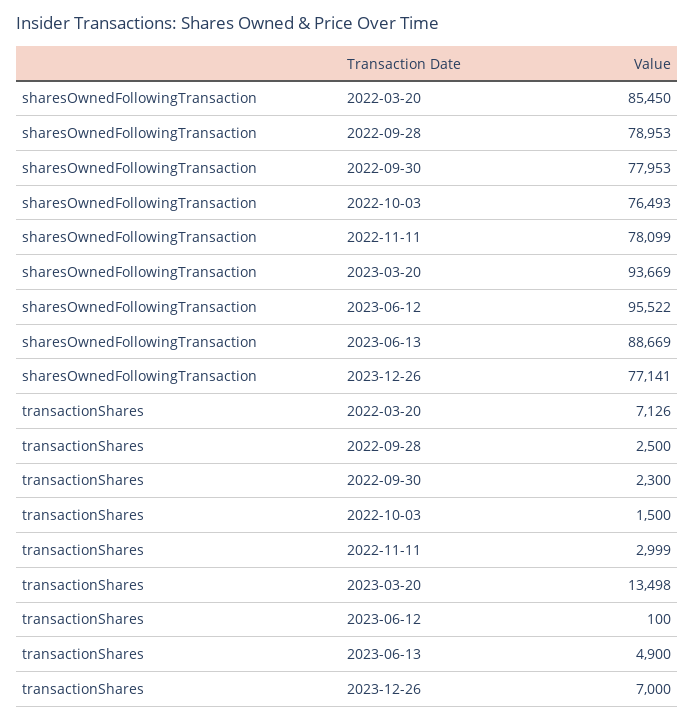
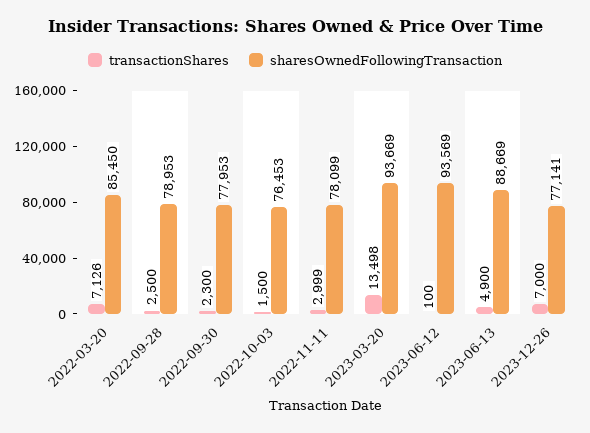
sharesOwnedFollowingTransaction, 2022-10-03: 76493 -> 76453
sharesOwnedFollowingTransaction, 2023-06-12: 95522 -> 93569

